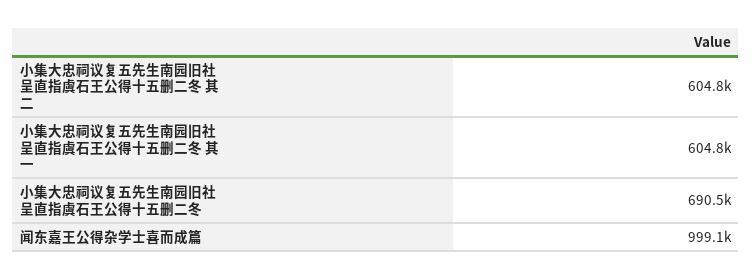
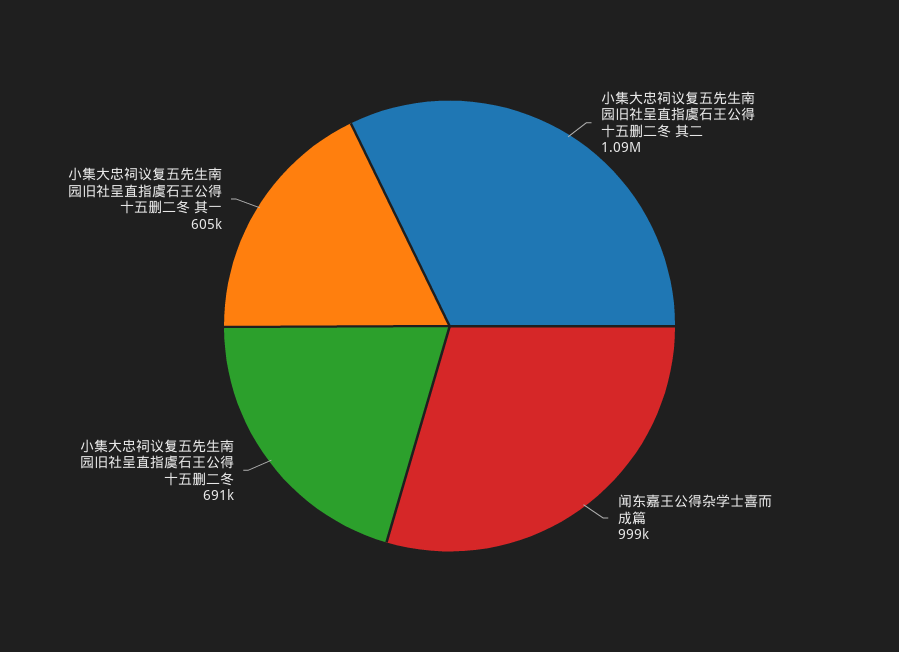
小集大忠祠议复五先生南园旧社呈直指虞石王公得十五删二冬 其二: 604800 -> 1090000

